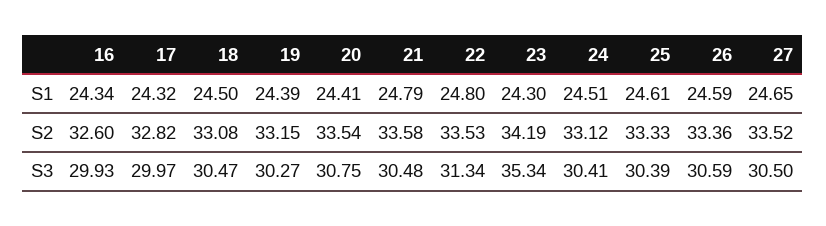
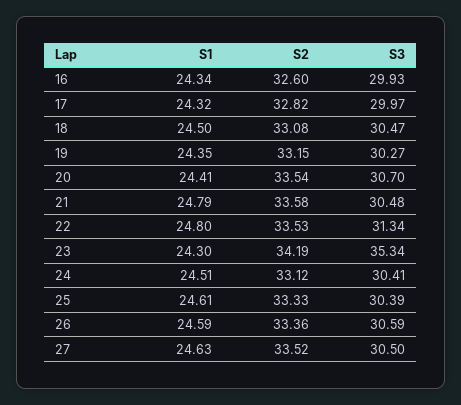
19, S1: 24.39 -> 24.35
27, S1: 24.65 -> 24.63
20, S3: 30.75 -> 30.7

